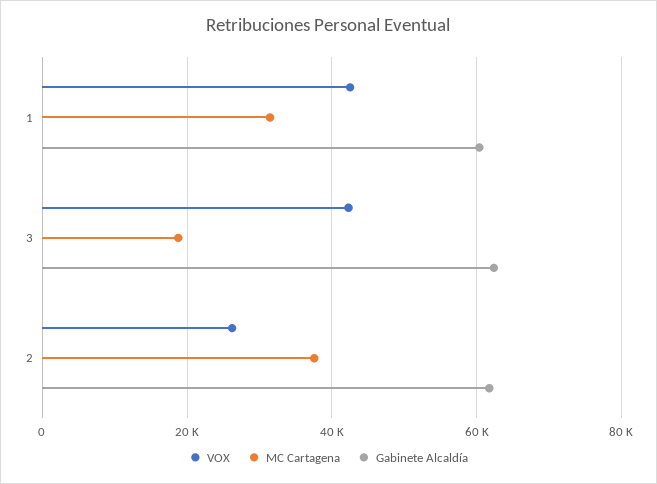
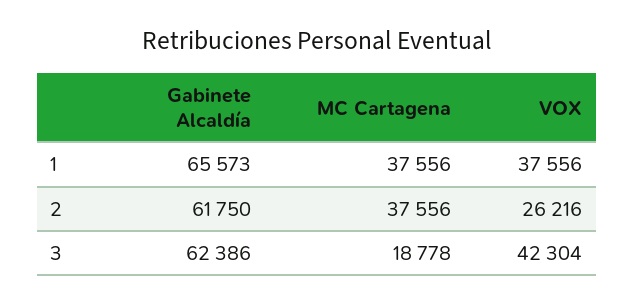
VOX, 1: 42000 -> 37556
MC Cartagena, 1: 32000 -> 37556
Gabinete Alcaldía, 1: 60000 -> 65573

